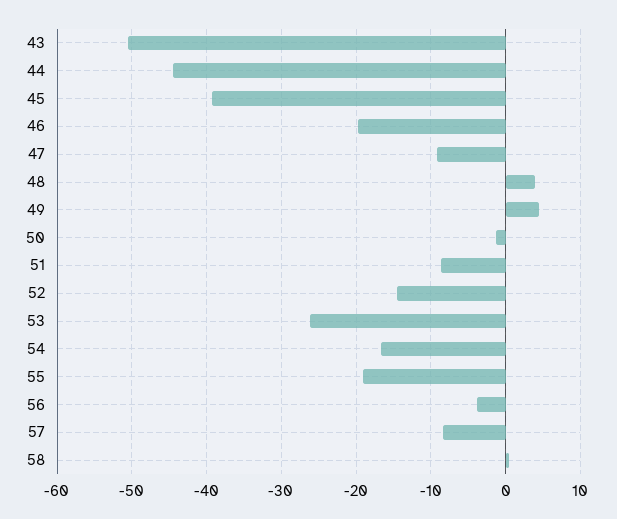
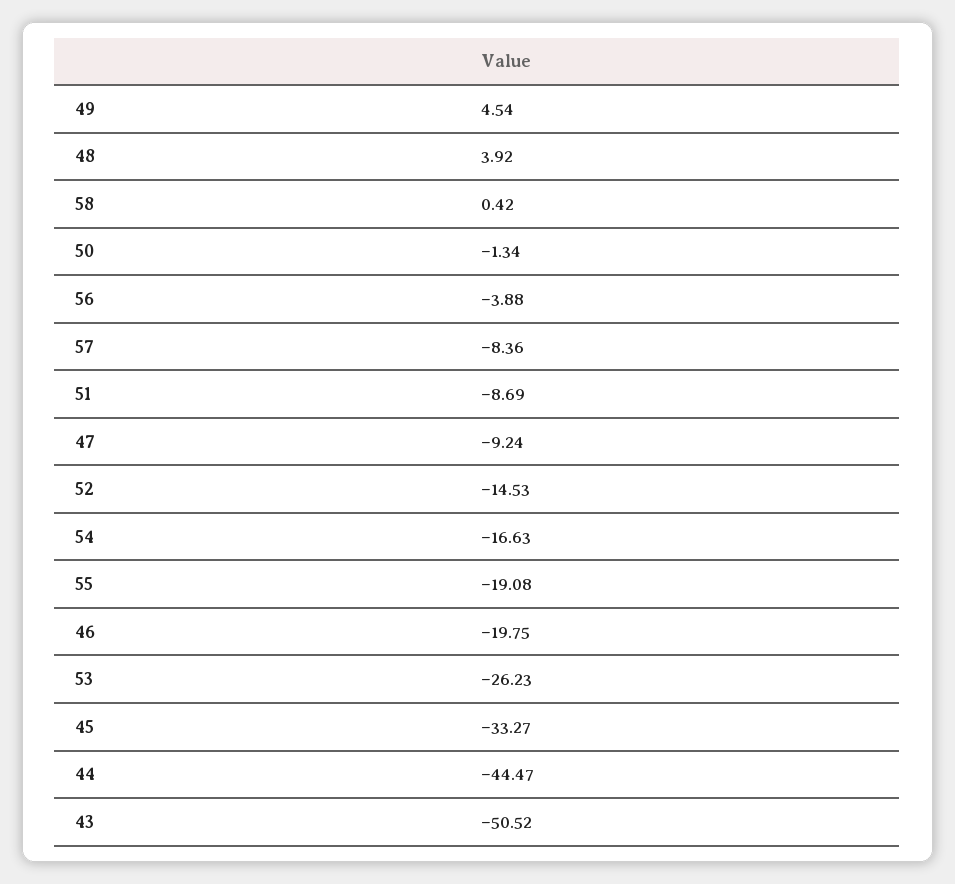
45: -39 -> -33.27

